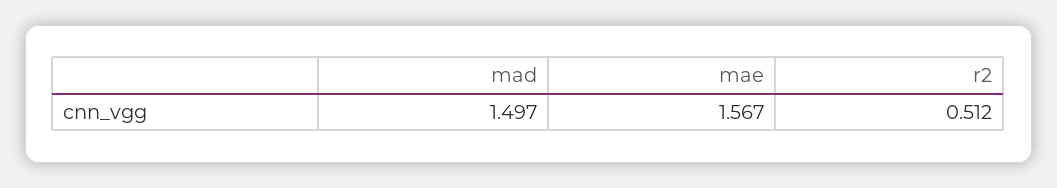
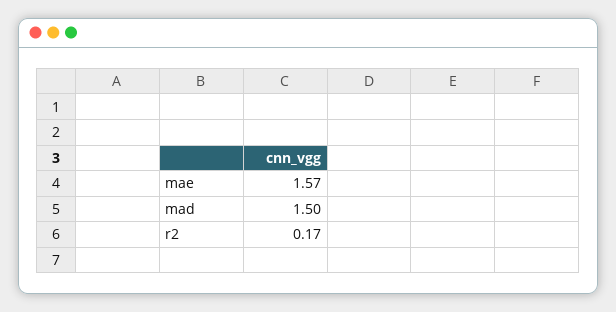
r2: 0.512 -> 0.17

